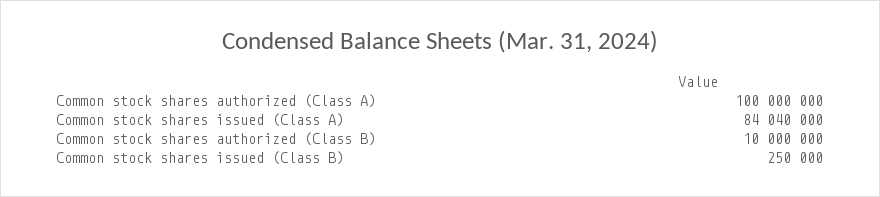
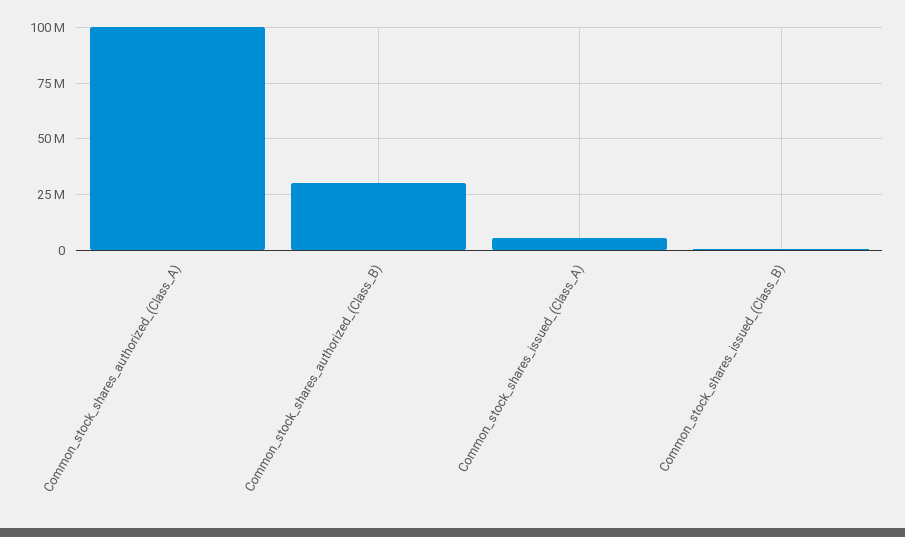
Common stock shares issued (Class A): 84040000 -> 5000000
Common stock shares authorized (Class B): 10000000 -> 30000000

